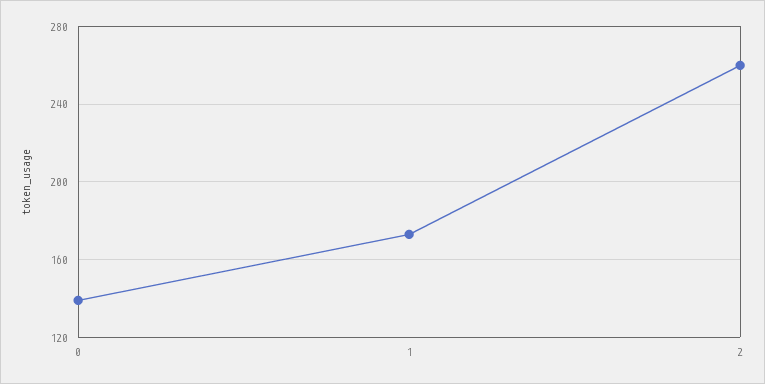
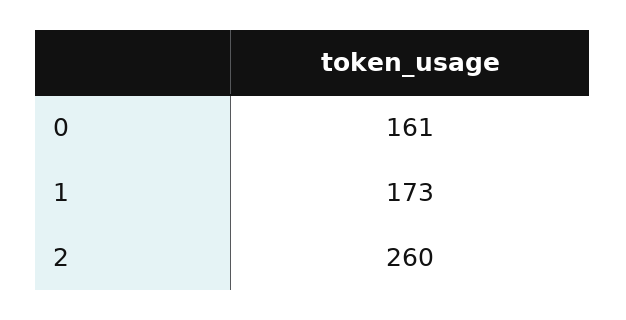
0: 140 -> 161

